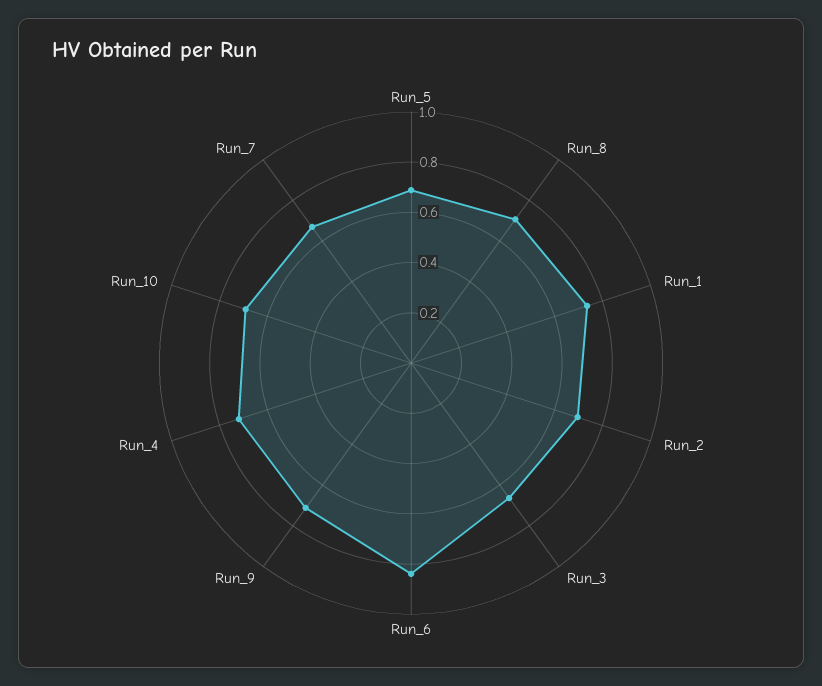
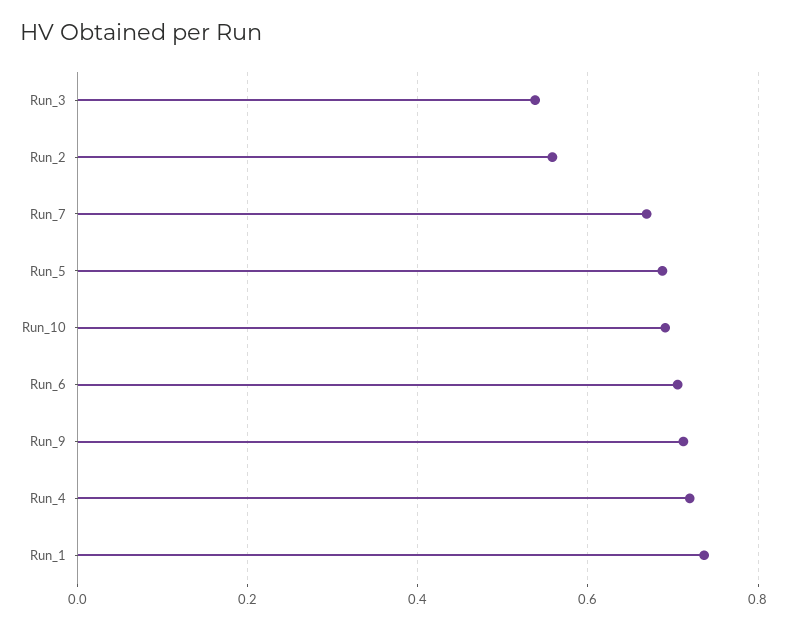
Run_8: 0.7 -> none
Run_2: 0.7 -> 0.56
Run_3: 0.65 -> 0.54
Run_6: 0.85 -> 0.7

